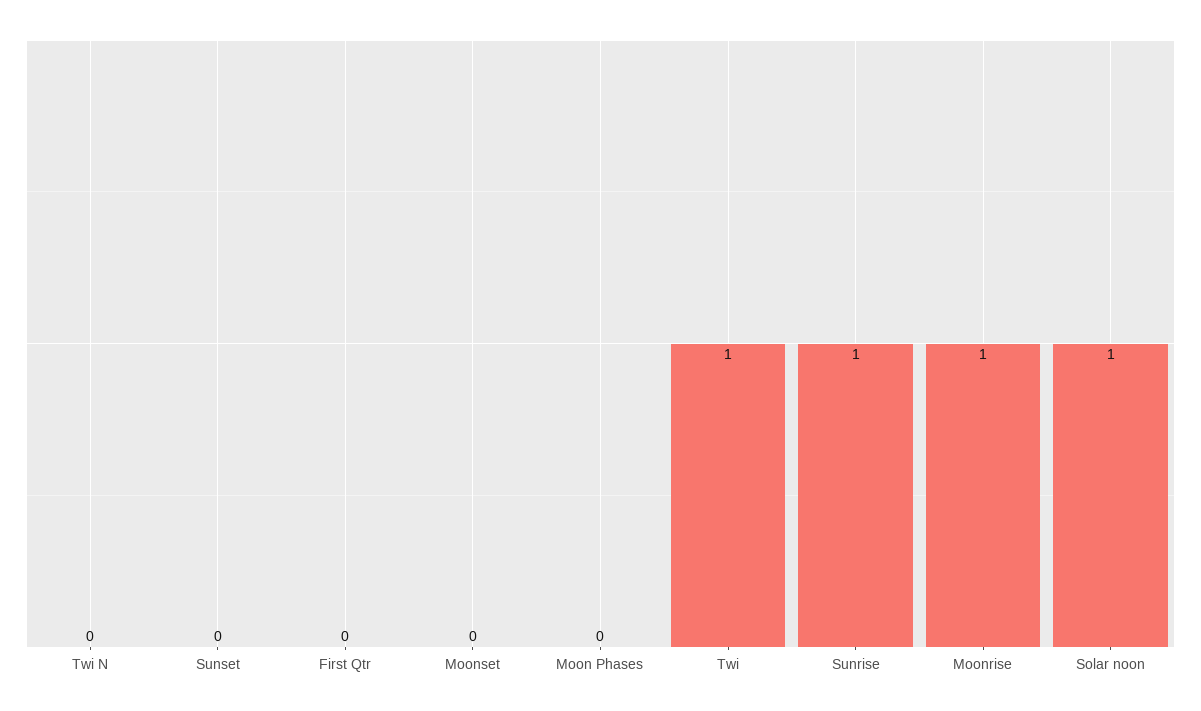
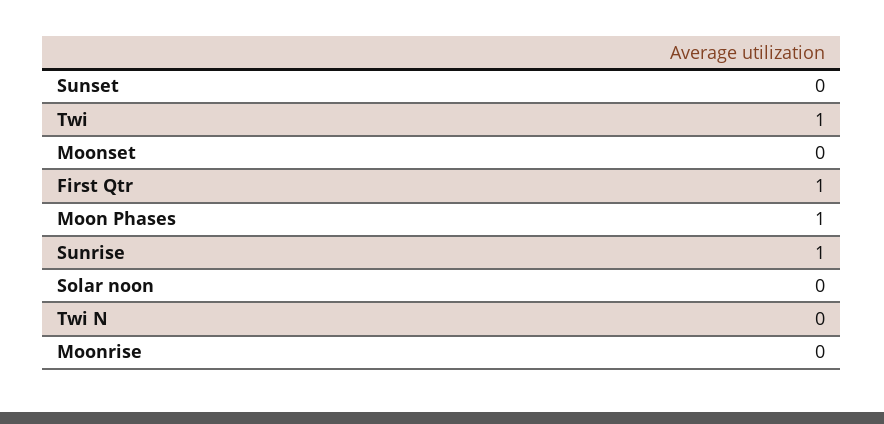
First Qtr: 0 -> 1
Moon Phases: 0 -> 1
Moonrise: 1 -> 0
Solar noon: 1 -> 0

